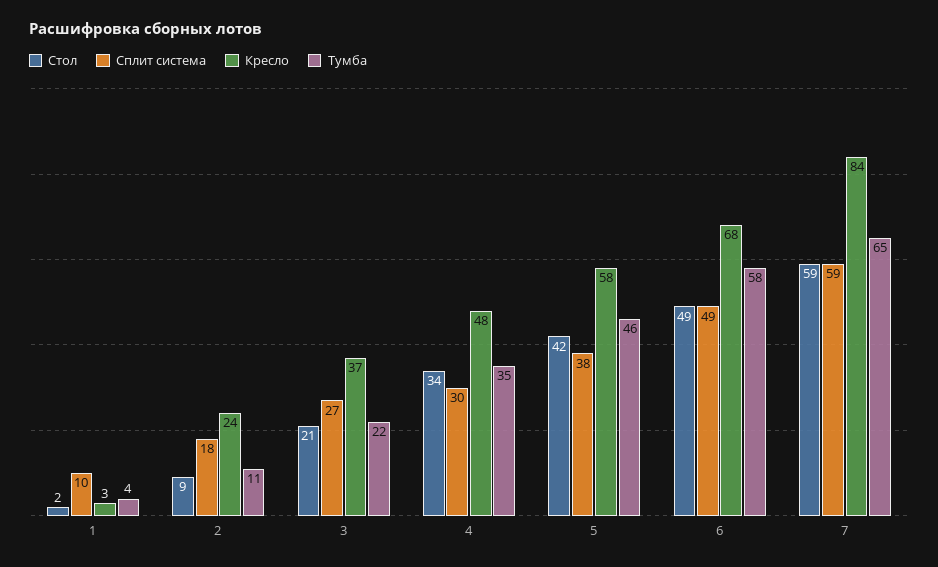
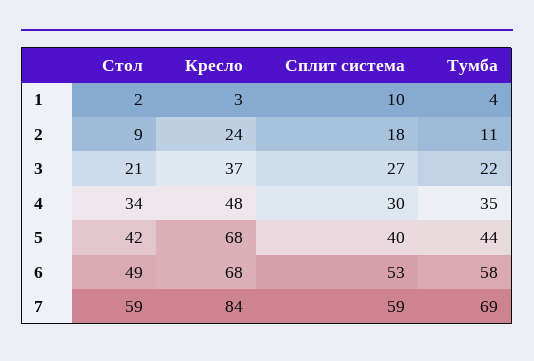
Сплит система, 5: 38 -> 40
Кресло, 5: 58 -> 68
Тумба, 5: 46 -> 44
Сплит система, 6: 49 -> 53
Тумба, 7: 65 -> 69

